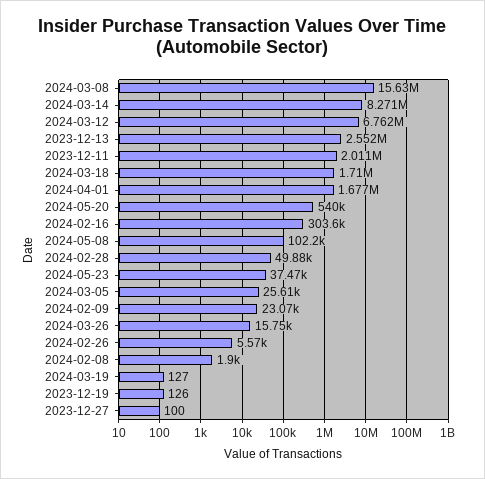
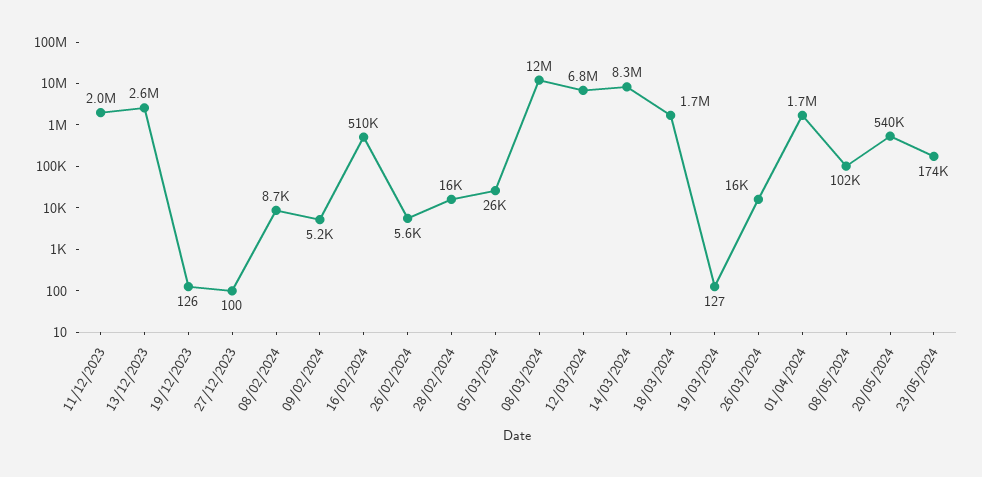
2024-03-08: 15630000 -> 12000000
2024-02-16: 303600 -> 510000
2024-02-28: 49880 -> 16000
2024-05-23: 37470 -> 174000
2024-02-09: 23070 -> 5200
2024-02-08: 1900 -> 8700

